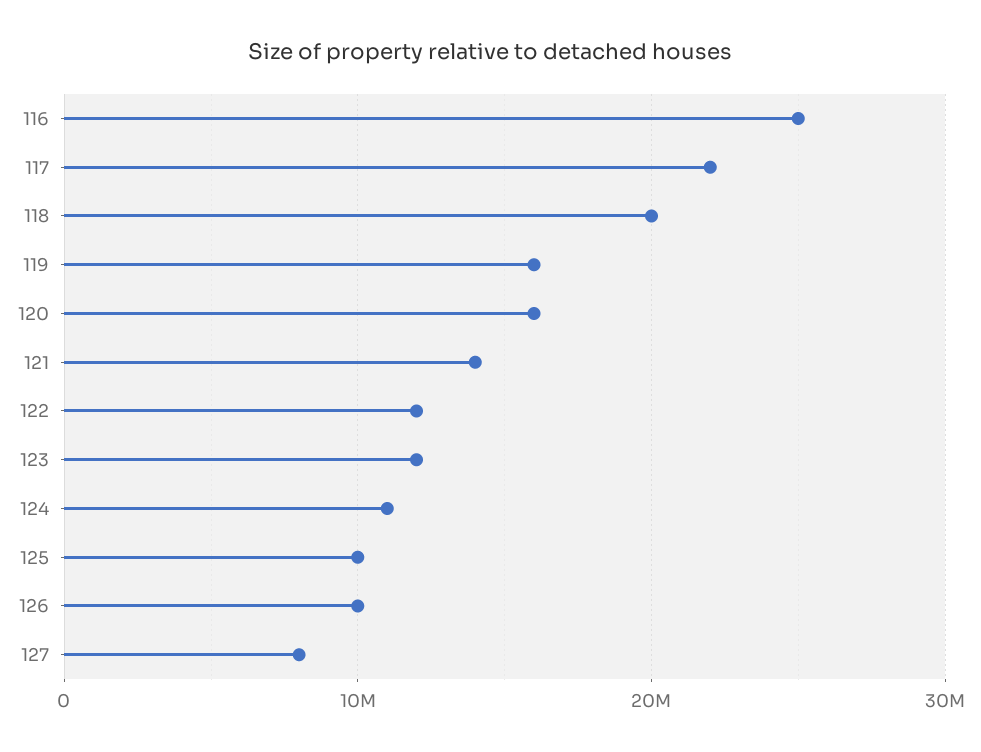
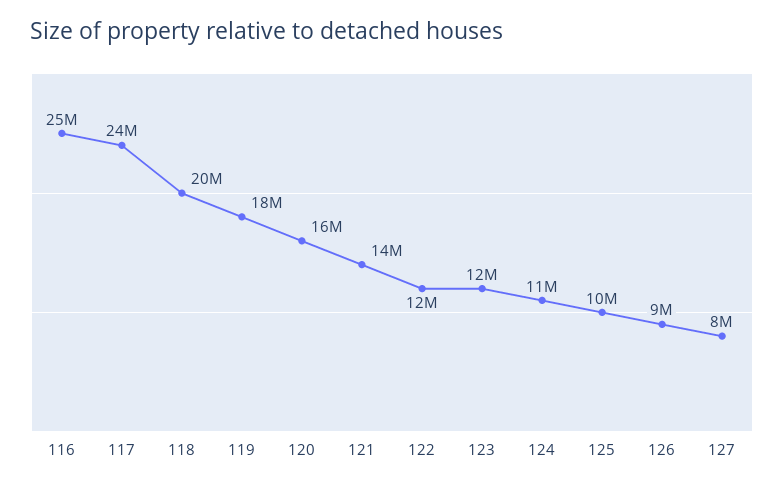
117: 22000000 -> 24000000
119: 16000000 -> 18000000
126: 10000000 -> 9000000

